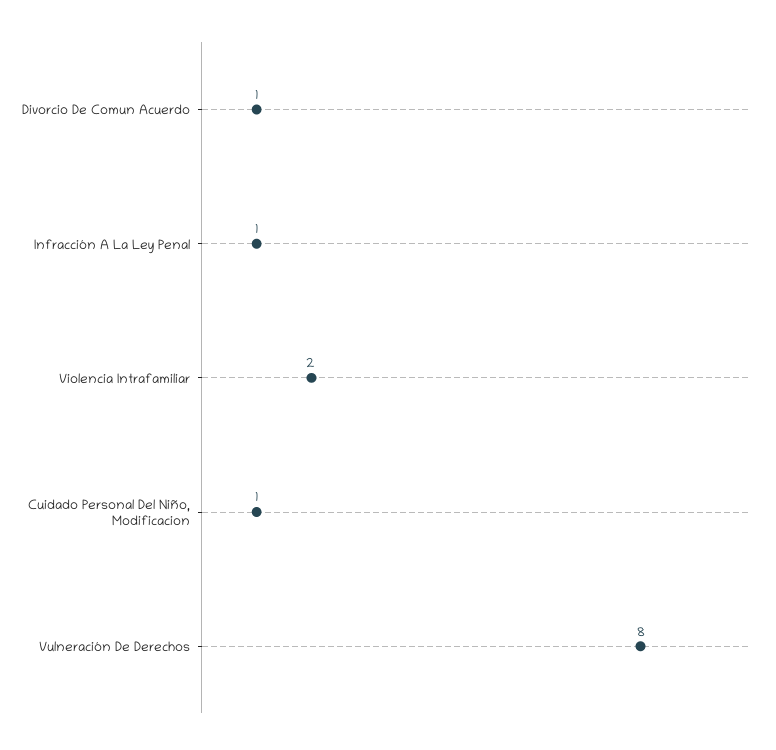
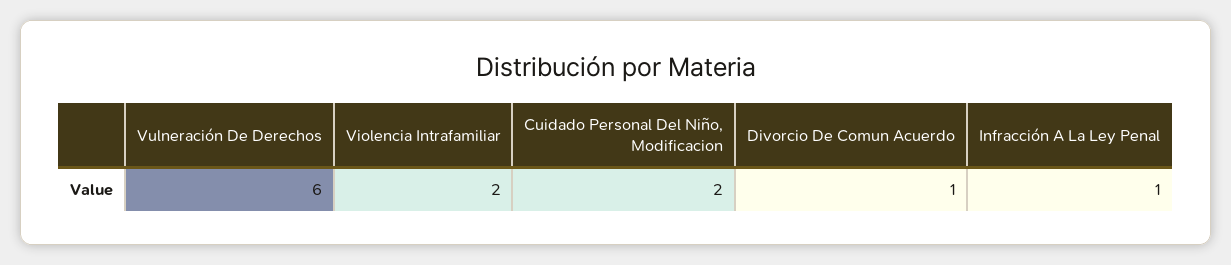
Cuidado Personal Del Niño, Modificacion: 1 -> 2
Vulneración De Derechos: 8 -> 6

